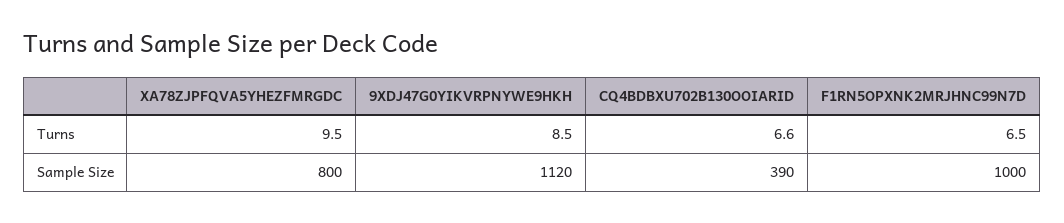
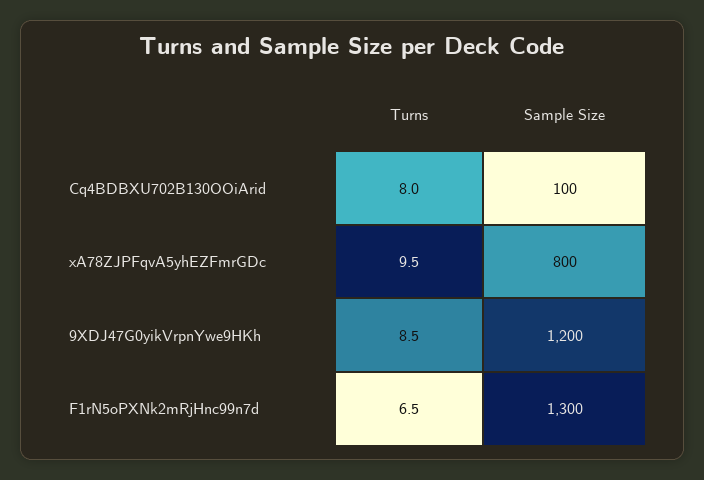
CQ4BDBXU702B130OOIARID, Turns: 6.6 -> 8
9XDJ47G0YIKVRPNYWE9HKH, Sample Size: 1120 -> 1200
CQ4BDBXU702B130OOIARID, Sample Size: 390 -> 100
F1RN5OPXNK2MRJHNC99N7D, Sample Size: 1000 -> 1300

